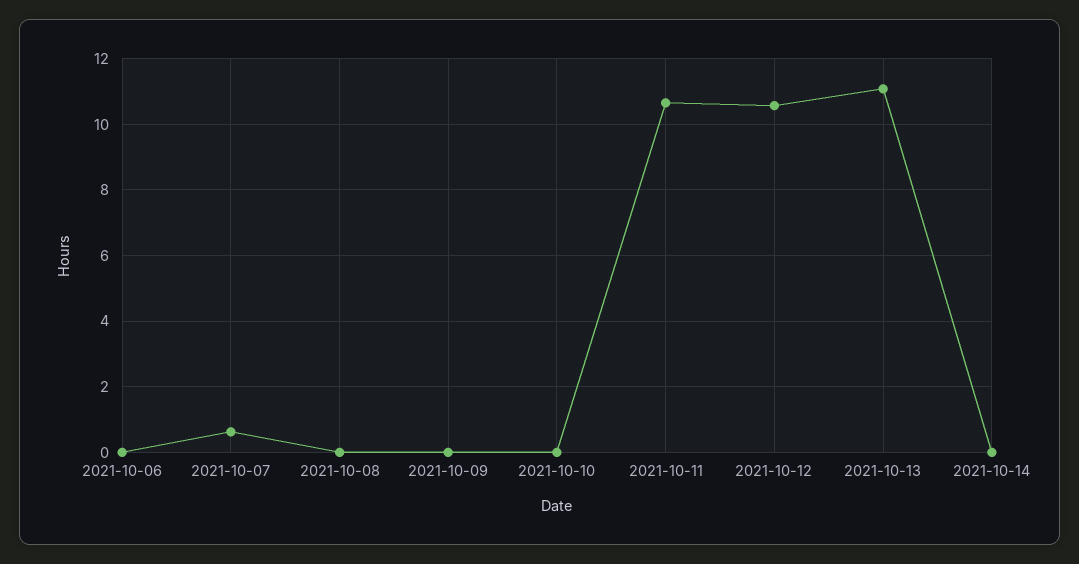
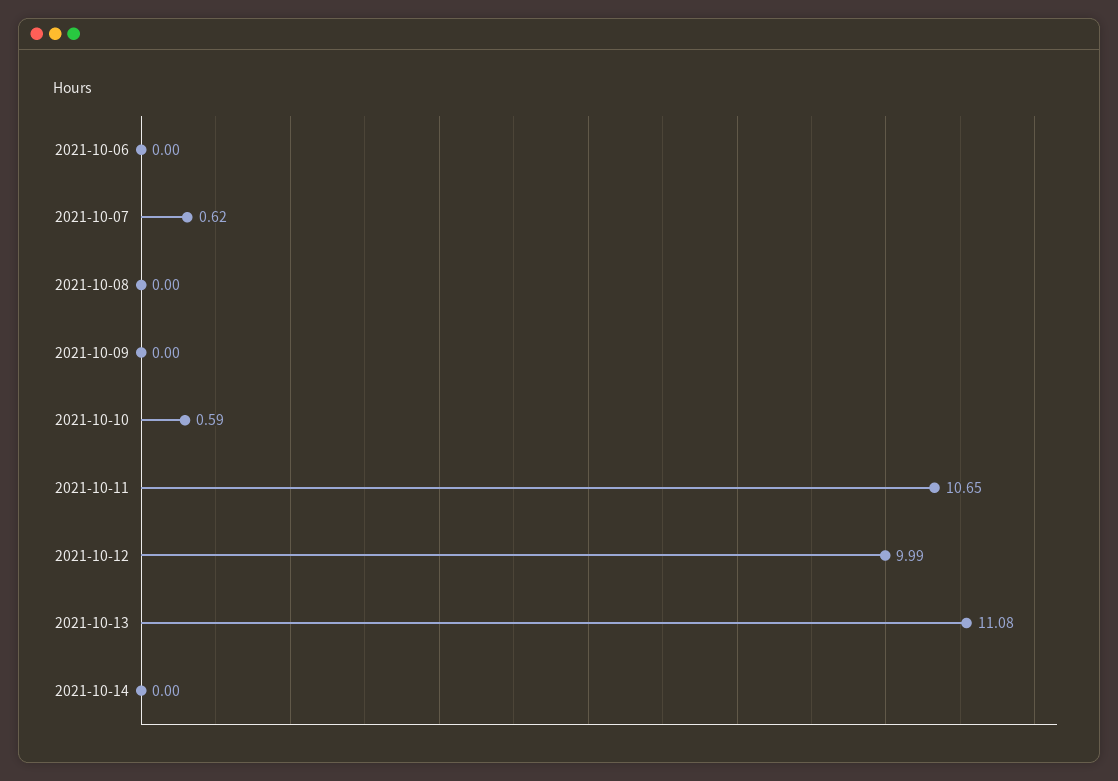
2021-10-10: 0 -> 0.59
2021-10-12: 10.6 -> 9.99

